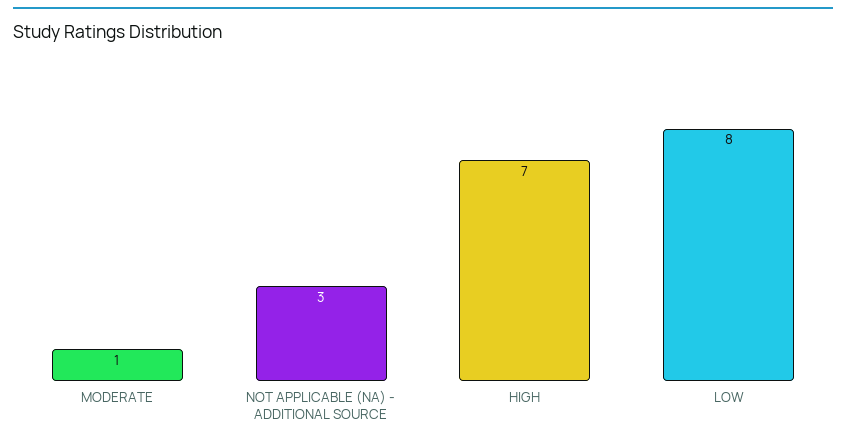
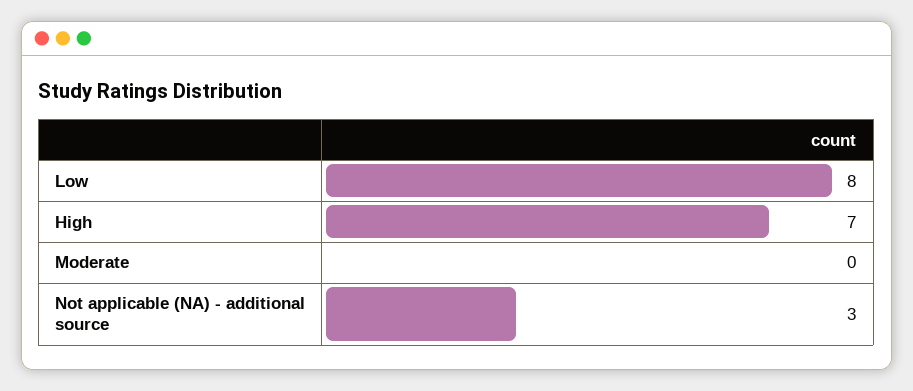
MODERATE: 1 -> 0

